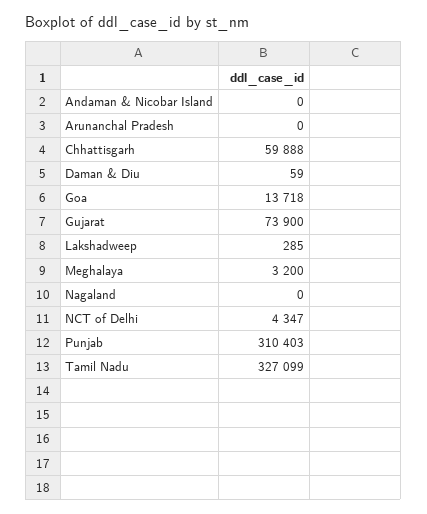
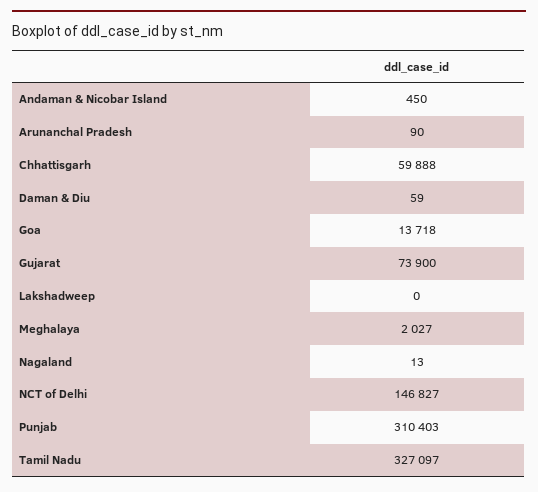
Andaman & Nicobar Island: 0 -> 450
Arunanchal Pradesh: 0 -> 90
Lakshadweep: 285 -> 0
Meghalaya: 3200 -> 2027
Nagaland: 0 -> 13
NCT of Delhi: 4347 -> 146827
Tamil Nadu: 327099 -> 327097

